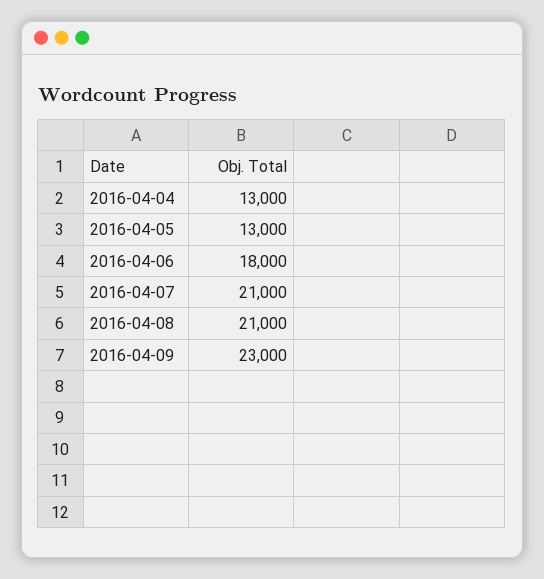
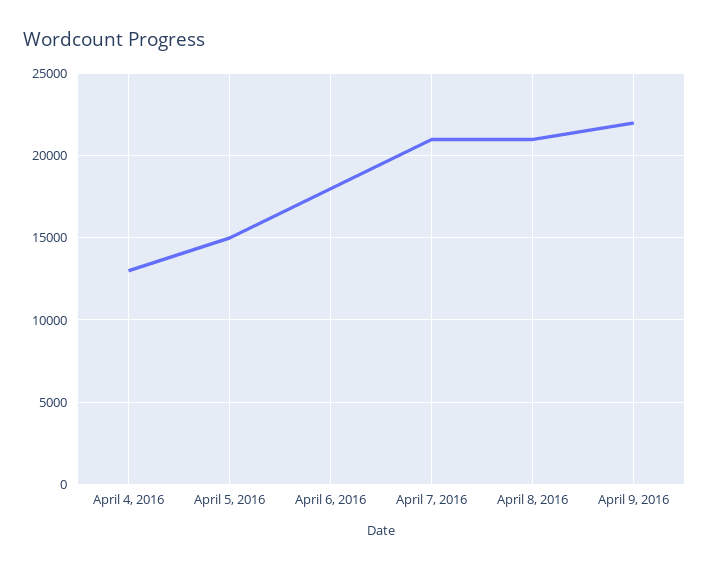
2016-04-05: 13000 -> 15000
2016-04-09: 23000 -> 22000

